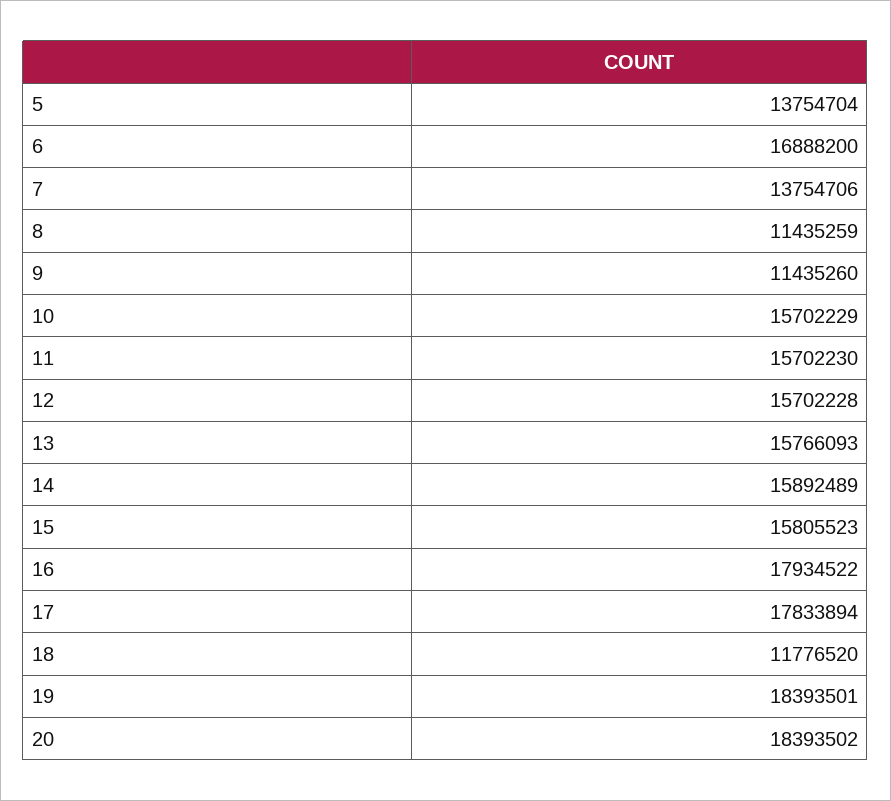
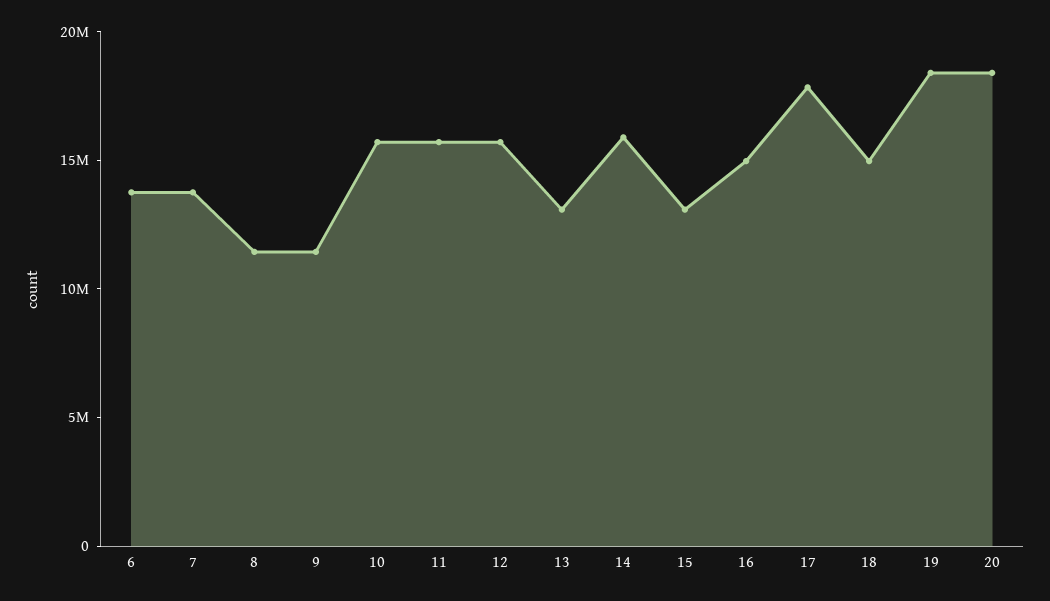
5: 13754704 -> none
6: 16888200 -> 14000000
13: 15766093 -> 13000000
15: 15805523 -> 13000000
16: 17934522 -> 15000000
18: 11776520 -> 15000000

